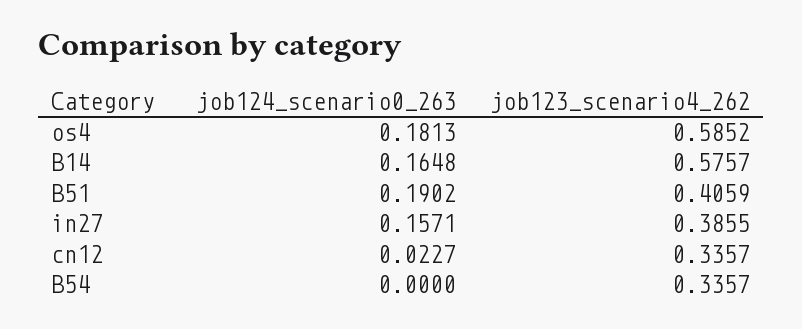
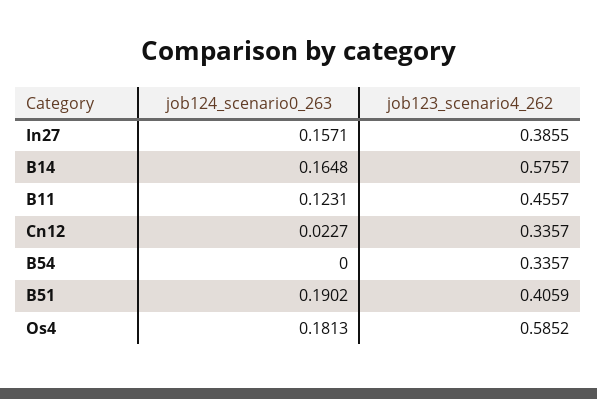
job124_scenario0_263, B11: none -> 0.1231
job123_scenario4_262, B11: none -> 0.4557

